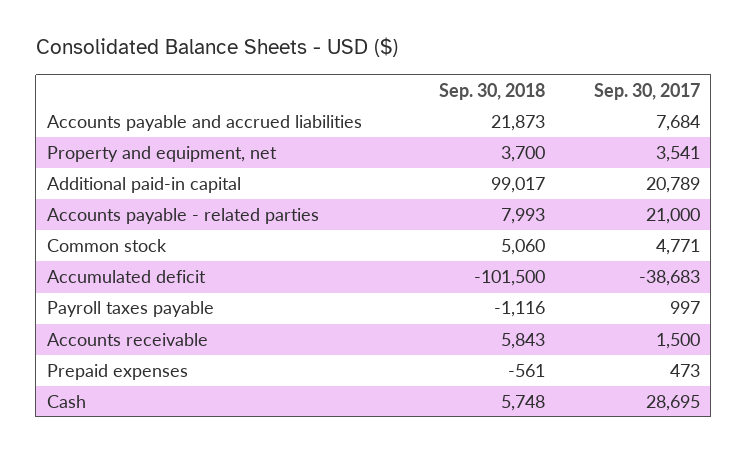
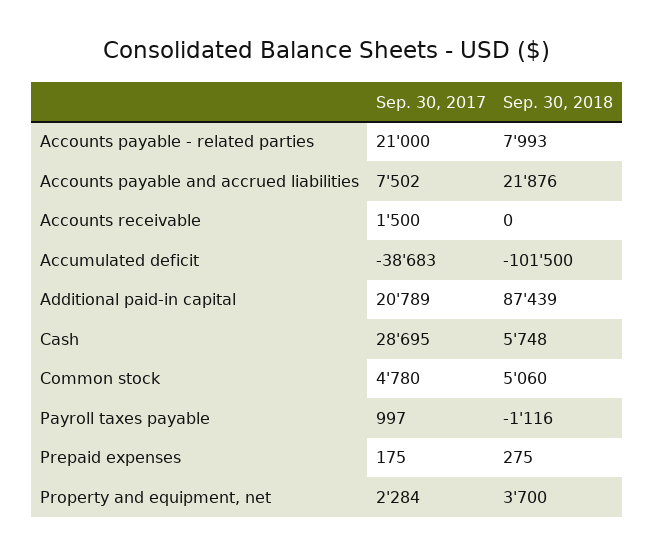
Sep. 30, 2018, Accounts payable and accrued liabilities: 21873 -> 21876
Sep. 30, 2017, Accounts payable and accrued liabilities: 7684 -> 7502
Sep. 30, 2017, Property and equipment, net: 3541 -> 2284
Sep. 30, 2018, Additional paid-in capital: 99017 -> 87439
Sep. 30, 2017, Common stock: 4771 -> 4780
Sep. 30, 2018, Accounts receivable: 5843 -> 0
Sep. 30, 2018, Prepaid expenses: -561 -> 275
Sep. 30, 2017, Prepaid expenses: 473 -> 175

